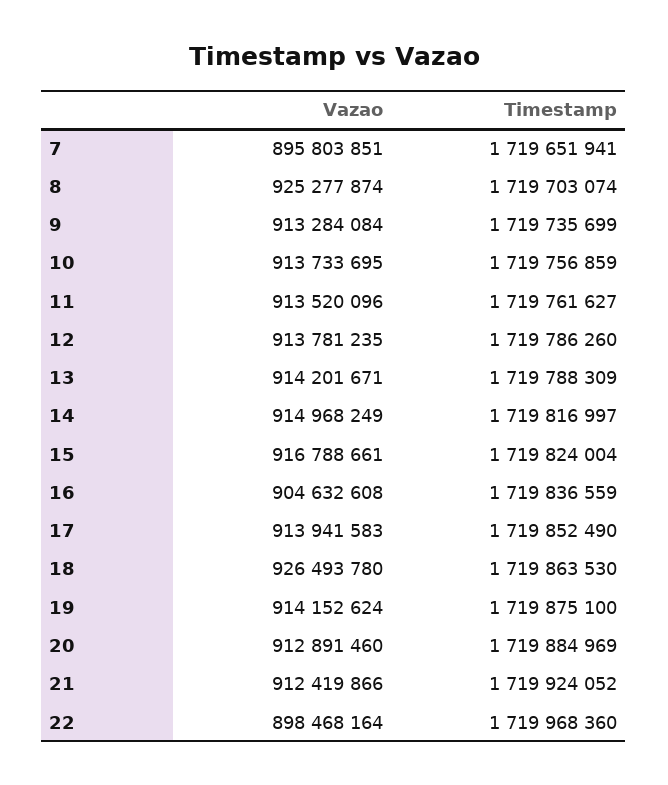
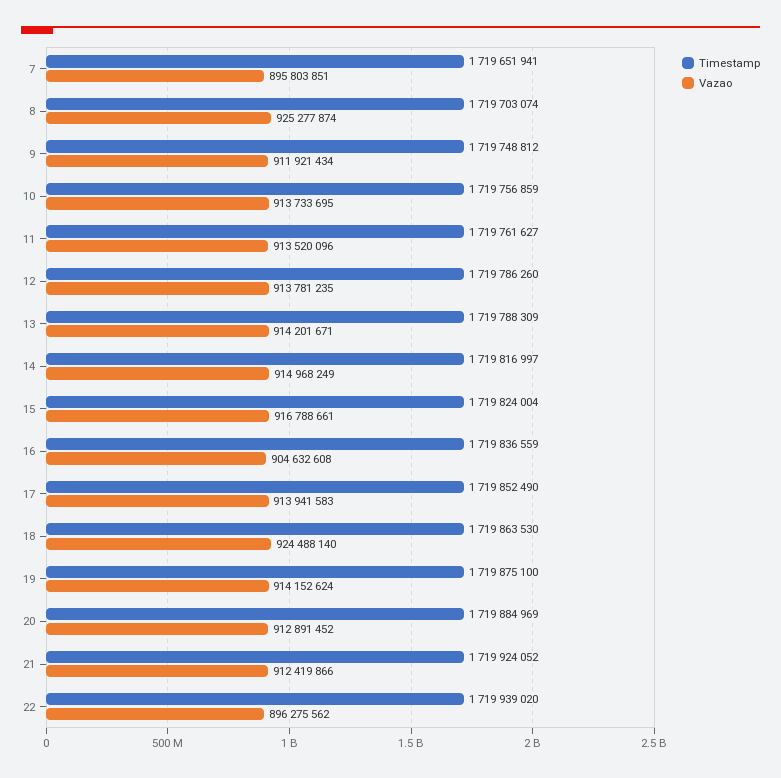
Vazao, 9: 913284084 -> 911921434
Timestamp, 9: 1719735699 -> 1719748812
Vazao, 18: 926493780 -> 924488140
Vazao, 20: 912891460 -> 912891452
Vazao, 22: 898468164 -> 896275562
Timestamp, 22: 1719968360 -> 1719939020

